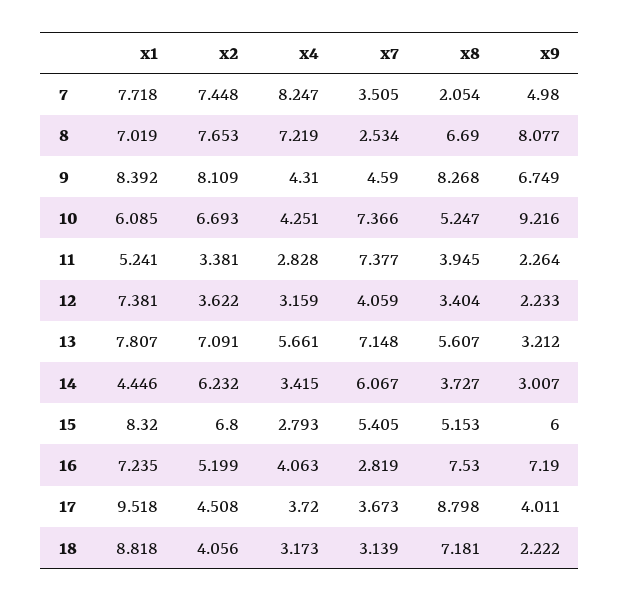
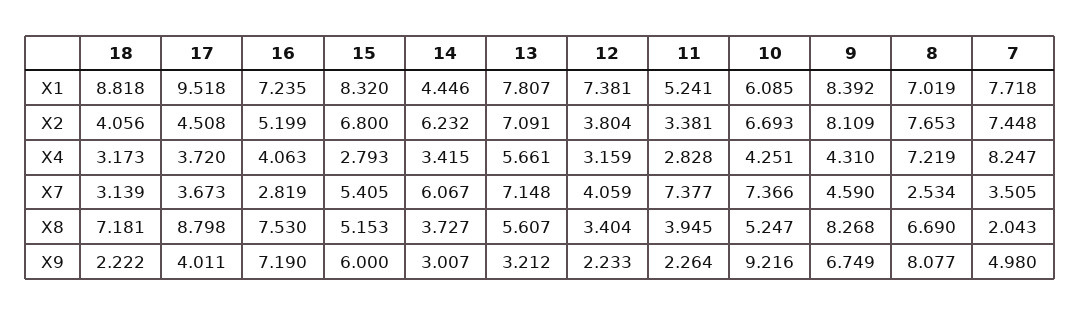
x8, 7: 2.054 -> 2.043
x2, 12: 3.622 -> 3.804

